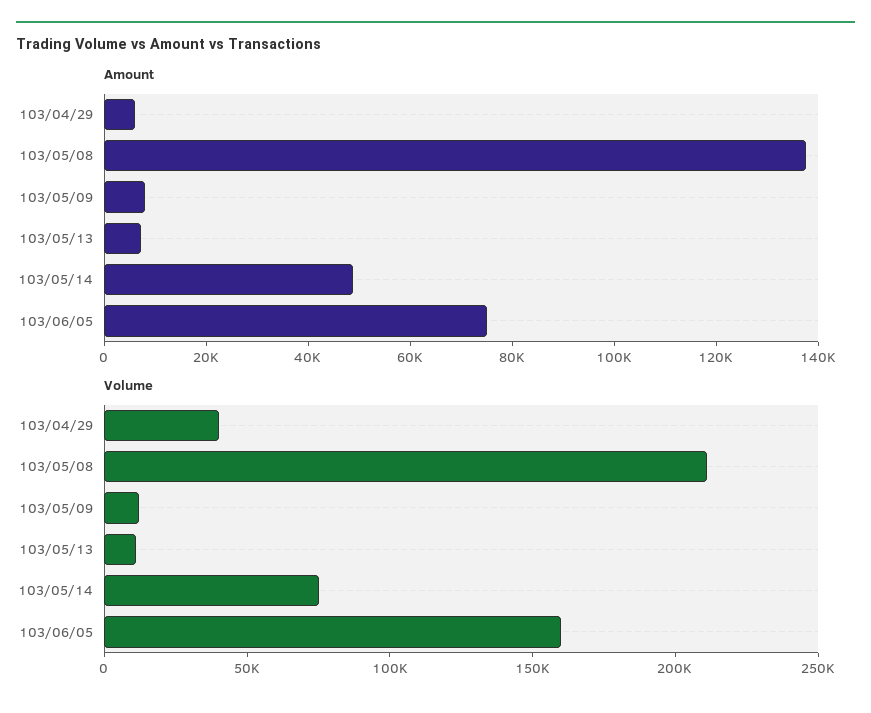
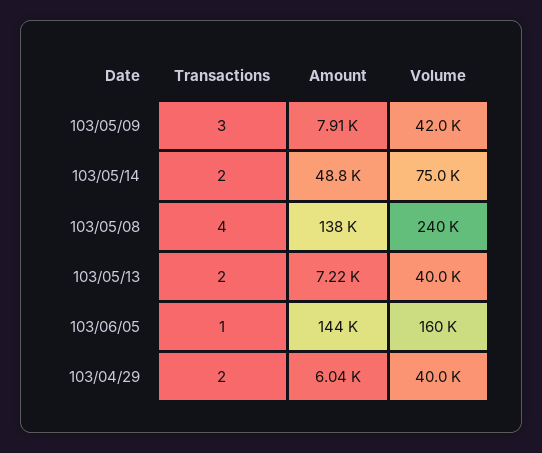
Amount, 103/06/05: 75000 -> 144000
Volume, 103/05/08: 210000 -> 240000
Volume, 103/05/09: 10000 -> 42000
Volume, 103/05/13: 10000 -> 40000
Transactions, 103/05/09: none -> 3
Transactions, 103/05/14: none -> 2
Transactions, 103/05/08: none -> 4
Transactions, 103/05/13: none -> 2
Transactions, 103/06/05: none -> 1
Transactions, 103/04/29: none -> 2

